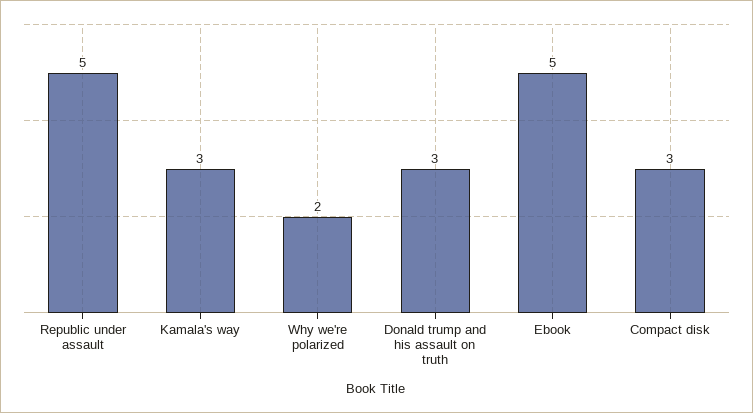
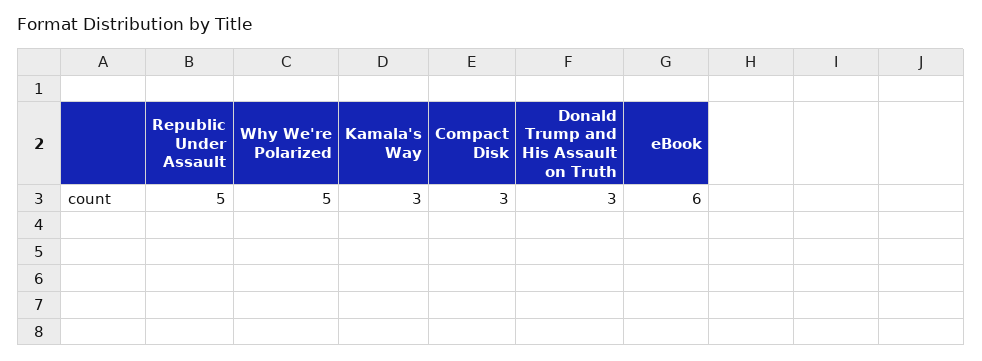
Why we're polarized: 2 -> 5
Ebook: 5 -> 6

